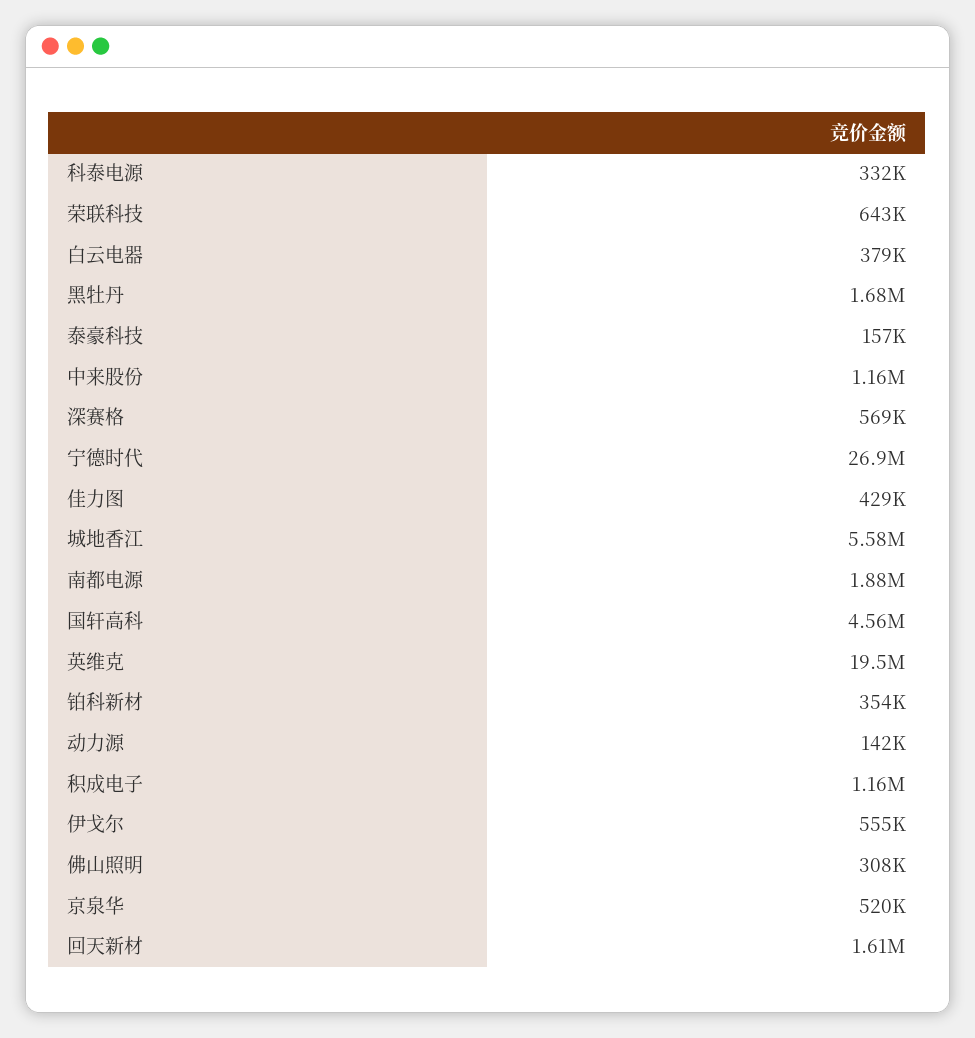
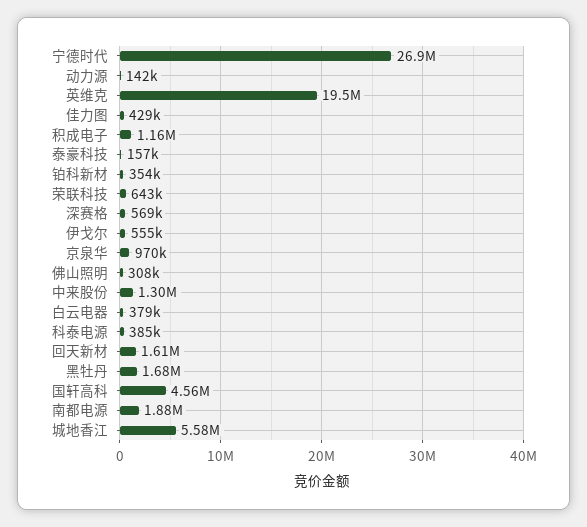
科泰电源: 332000 -> 385000
中来股份: 1160000 -> 1300000
京泉华: 520000 -> 970000

